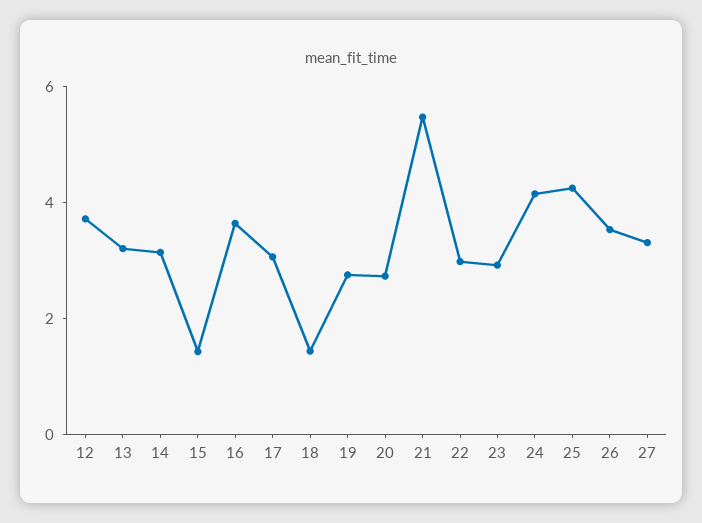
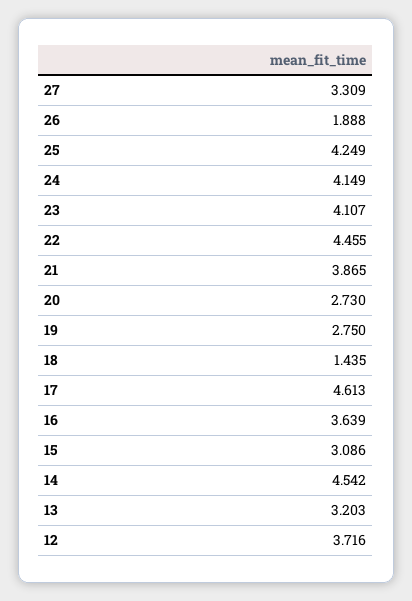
14: 3 -> 4.542
15: 1.5 -> 3.086
17: 3 -> 4.613
21: 5.5 -> 3.865
22: 3 -> 4.455
23: 3 -> 4.107
26: 3.5 -> 1.888

